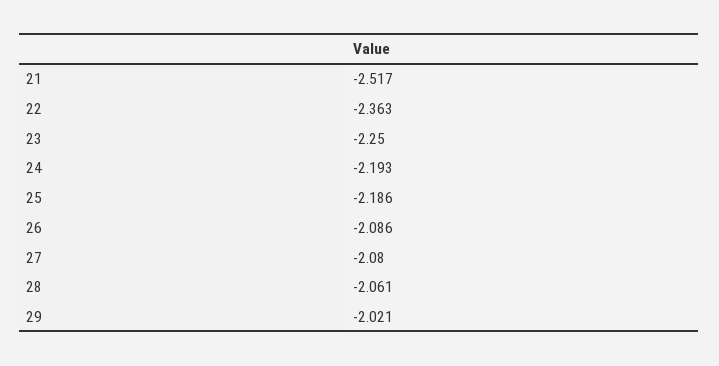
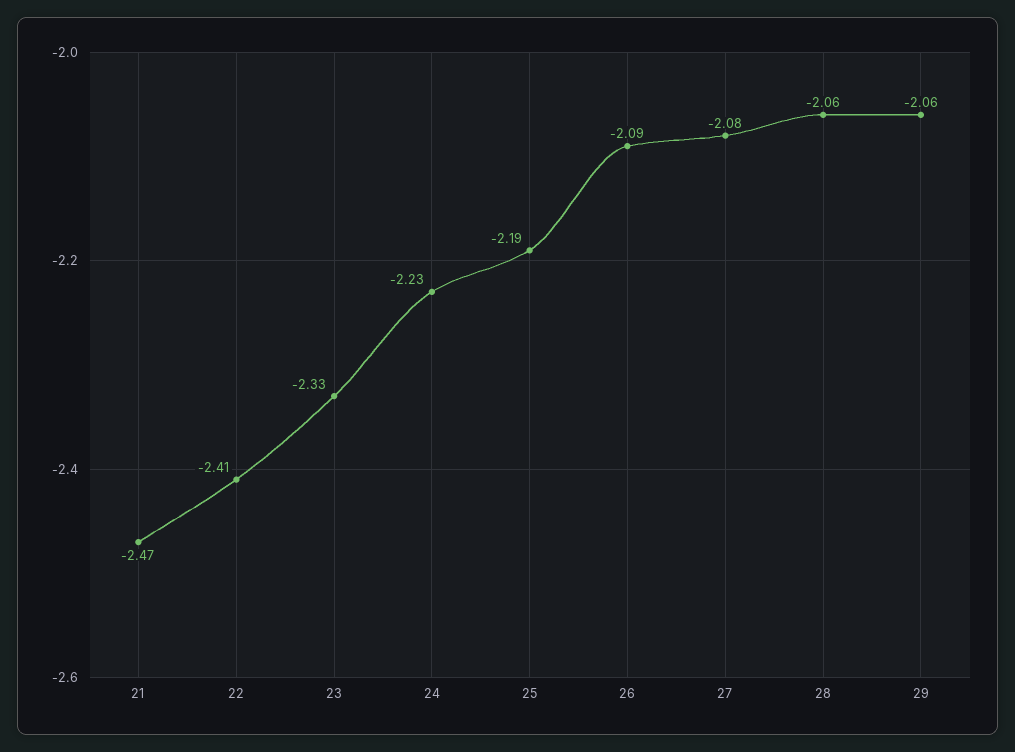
21: -2.517 -> -2.47
22: -2.363 -> -2.41
23: -2.25 -> -2.33
24: -2.193 -> -2.23
29: -2.021 -> -2.06

